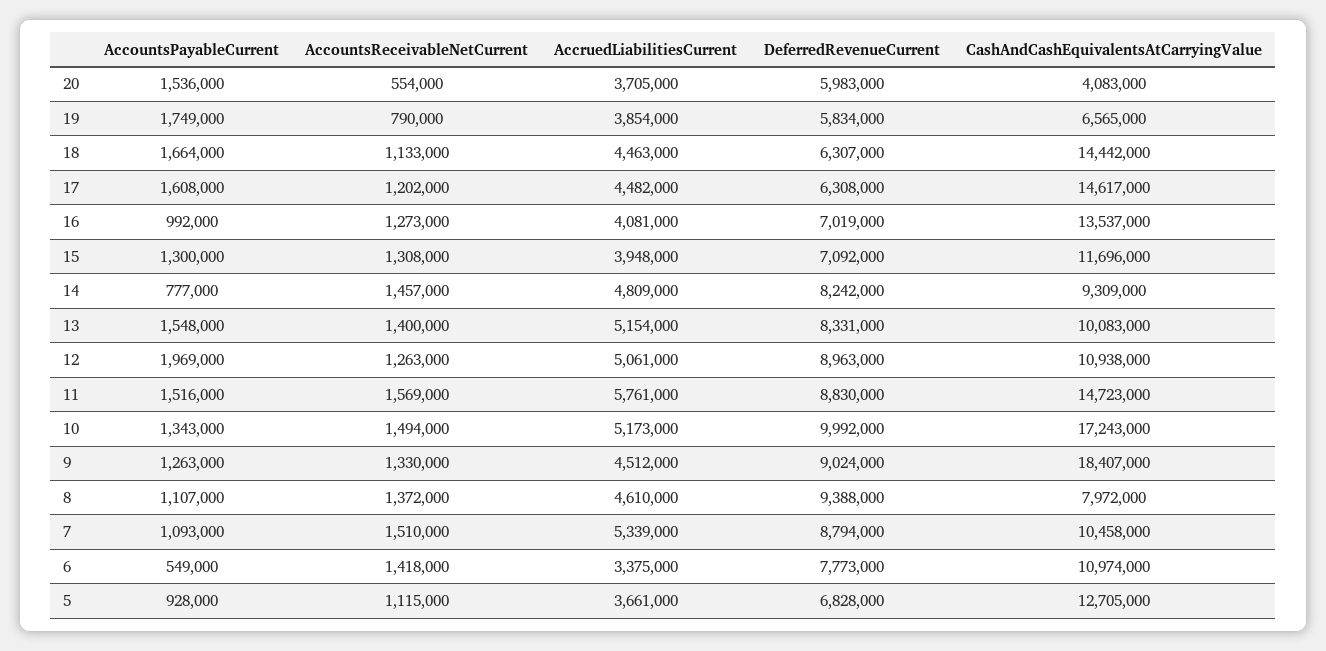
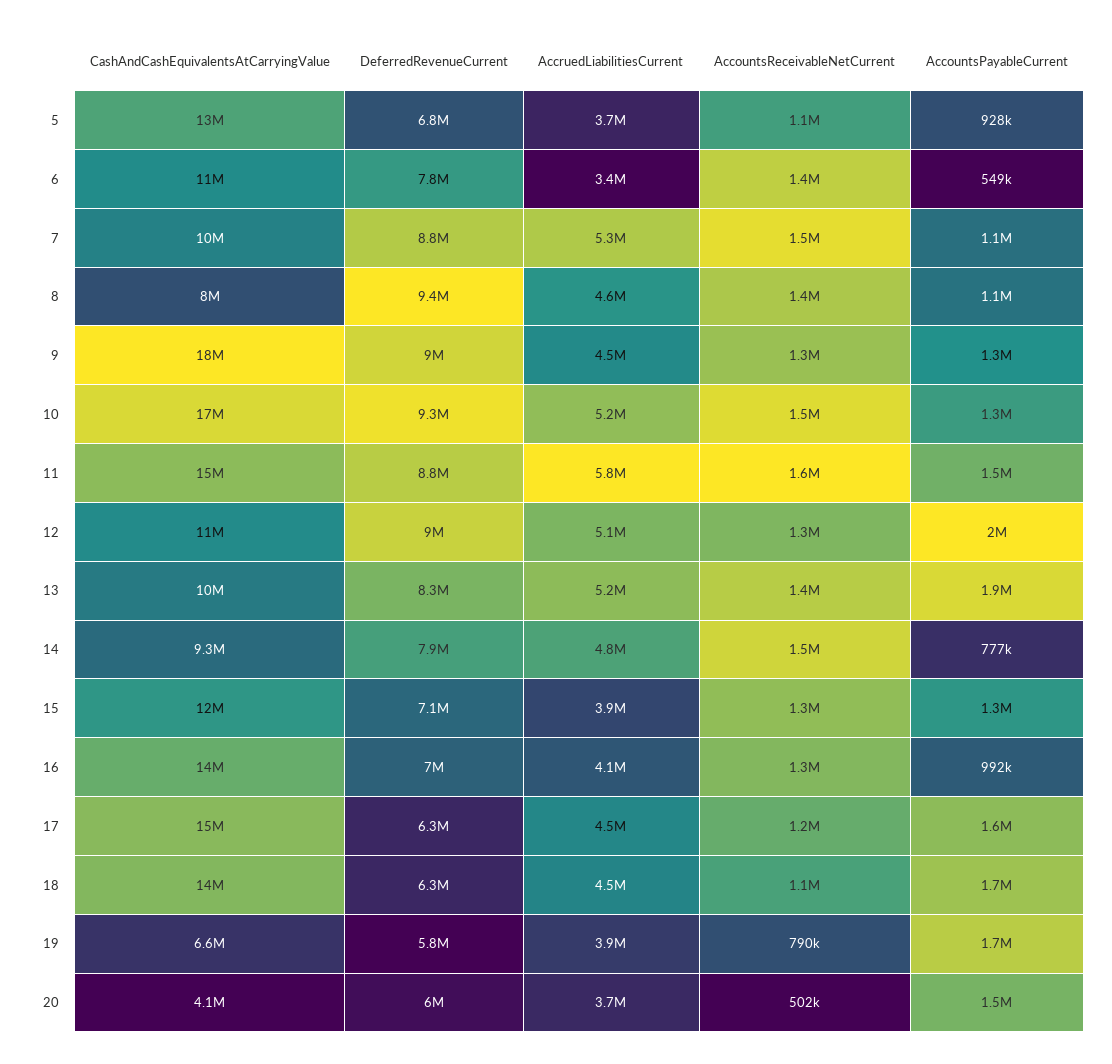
AccountsReceivableNetCurrent, 20: 554000 -> 502000
DeferredRevenueCurrent, 14: 8242000 -> 7900000
AccountsPayableCurrent, 13: 1548000 -> 1900000
DeferredRevenueCurrent, 10: 9992000 -> 9300000

